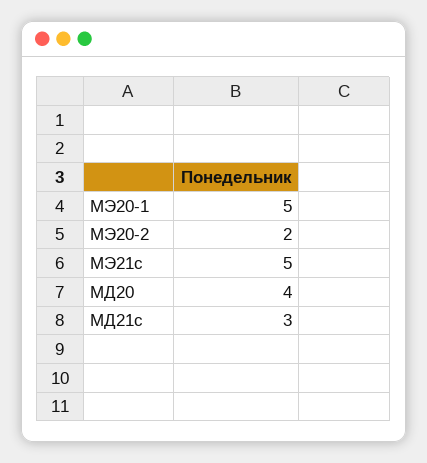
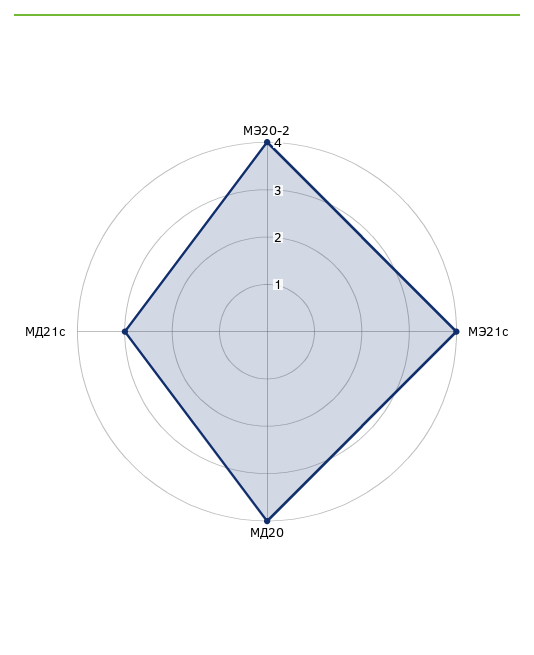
МЭ20-1: 5 -> none
МЭ20-2: 2 -> 4
МЭ21с: 5 -> 4

